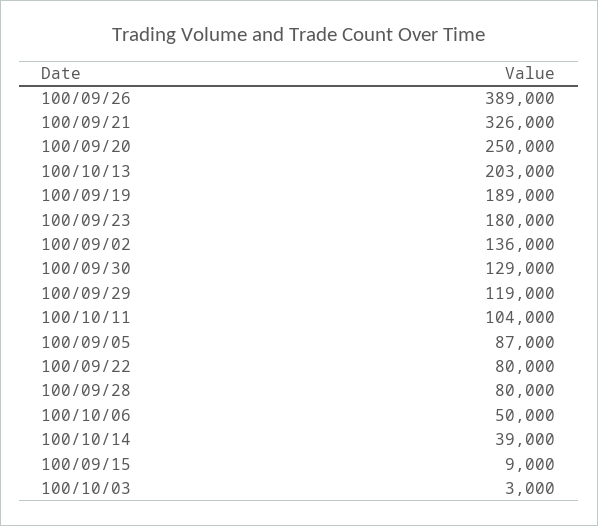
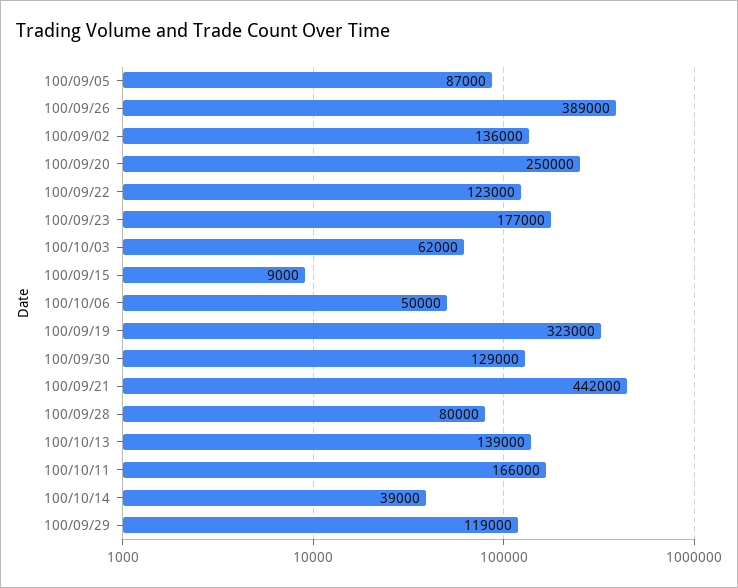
100/09/21: 326000 -> 442000
100/10/13: 203000 -> 139000
100/09/19: 189000 -> 323000
100/09/23: 180000 -> 177000
100/10/11: 104000 -> 166000
100/09/22: 80000 -> 123000
100/10/03: 3000 -> 62000

